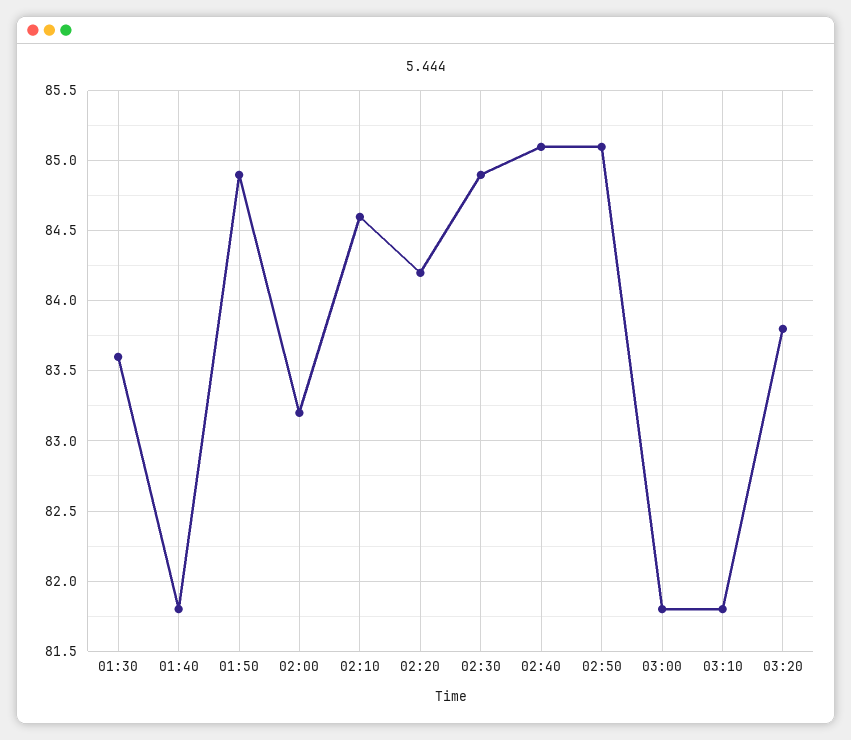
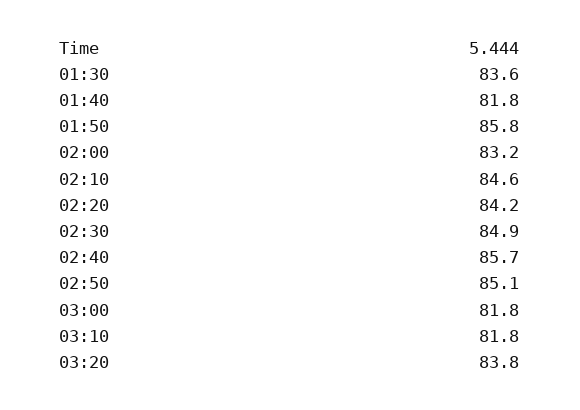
01:50: 84.9 -> 85.8
02:40: 85.1 -> 85.7

